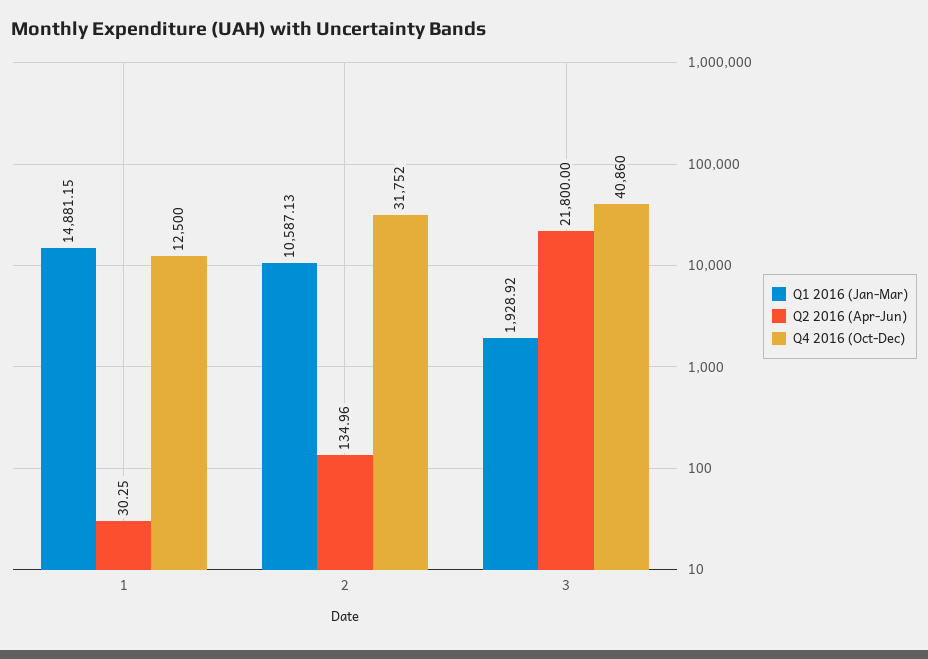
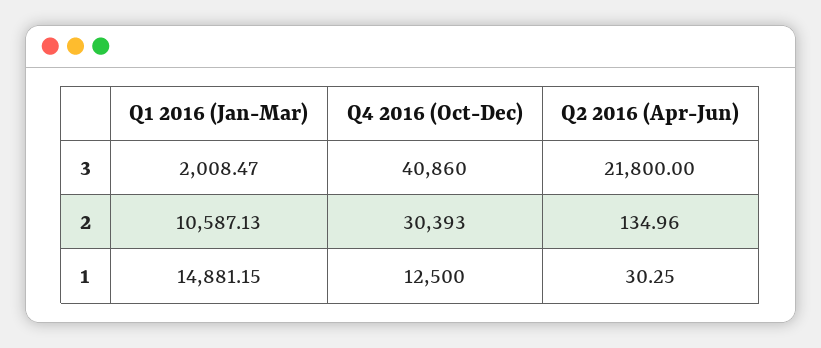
Q4 2016 (Oct-Dec), 2: 31752 -> 30393
Q1 2016 (Jan-Mar), 3: 1928.92 -> 2008.47

